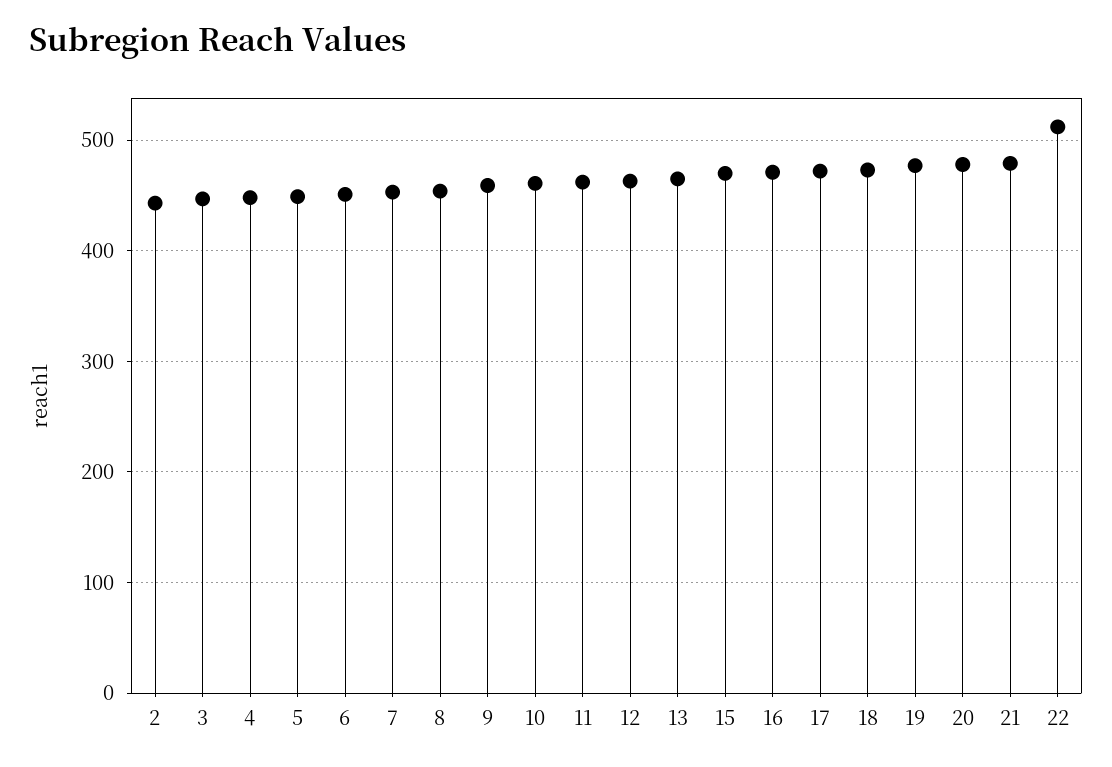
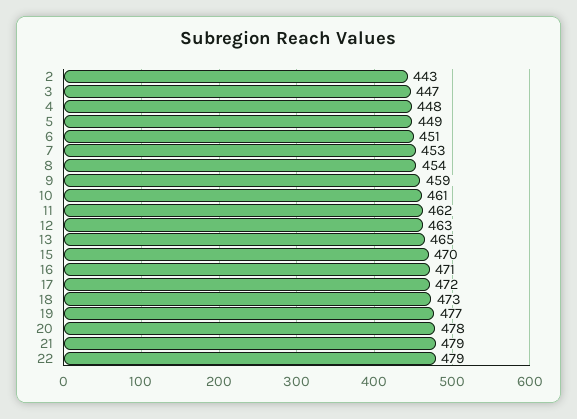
22: 510 -> 479

